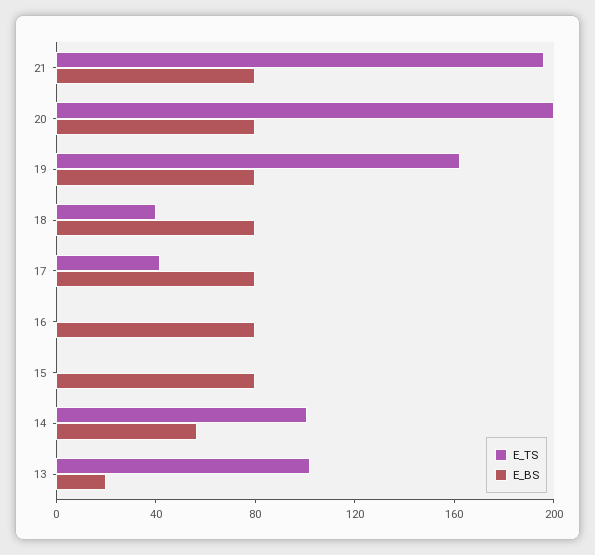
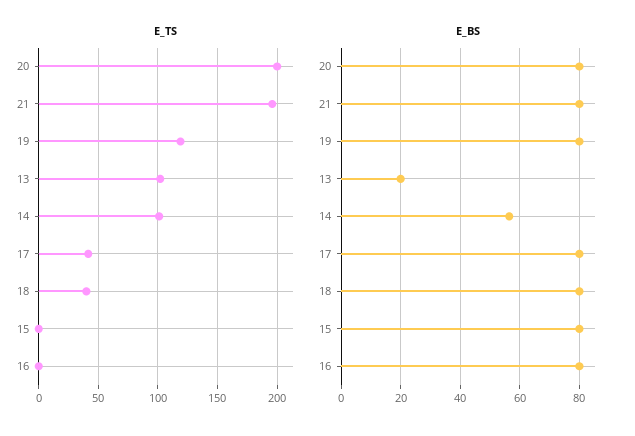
E_TS, 19: 160 -> 120

